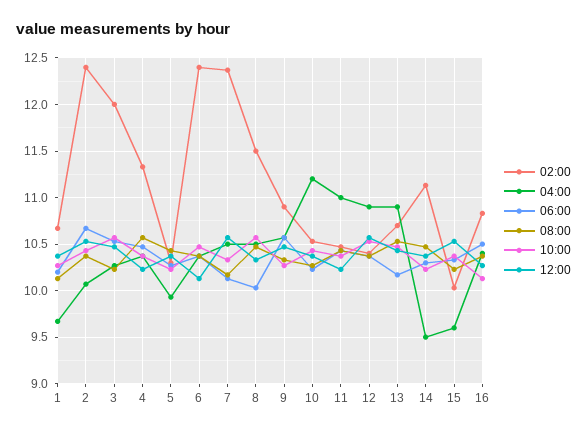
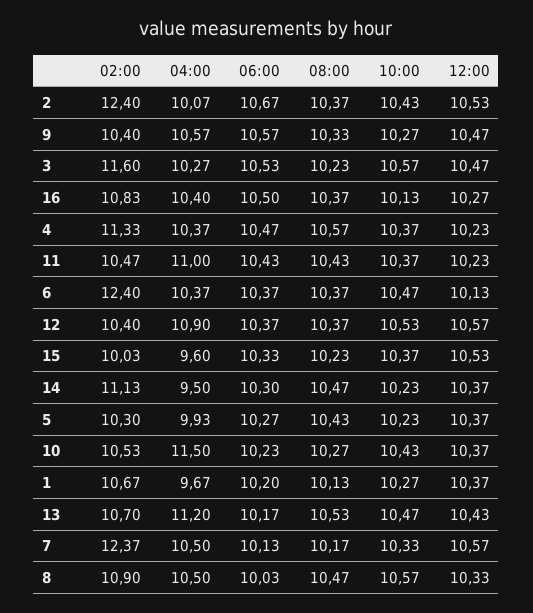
02:00, 3: 12 -> 11.6
02:00, 8: 11.5 -> 10.9
02:00, 9: 10.9 -> 10.4
04:00, 10: 11.2 -> 11.5
04:00, 13: 10.9 -> 11.2

